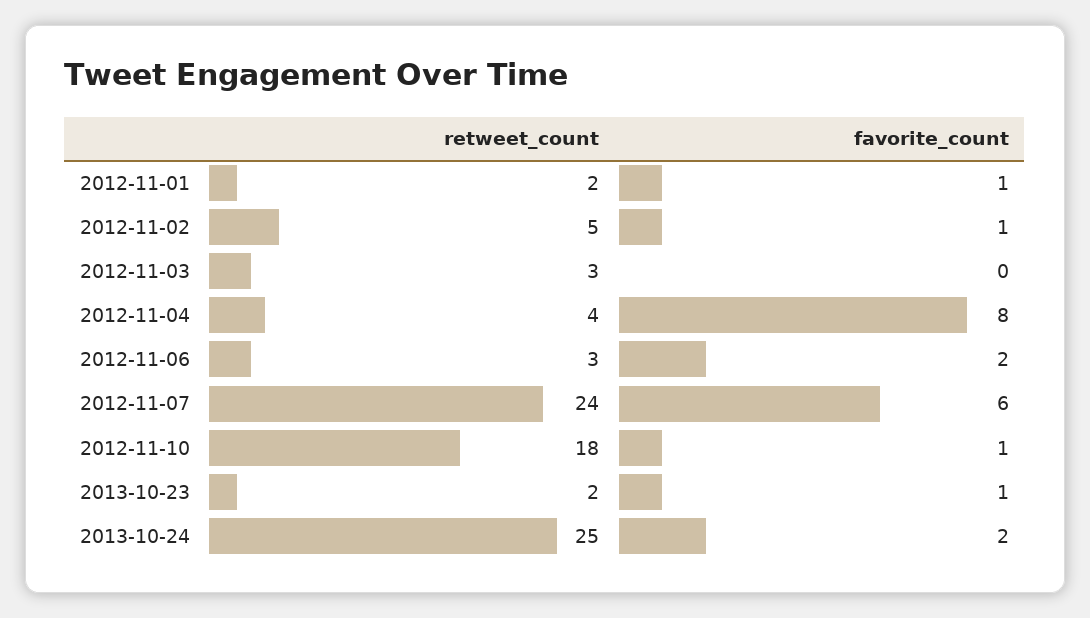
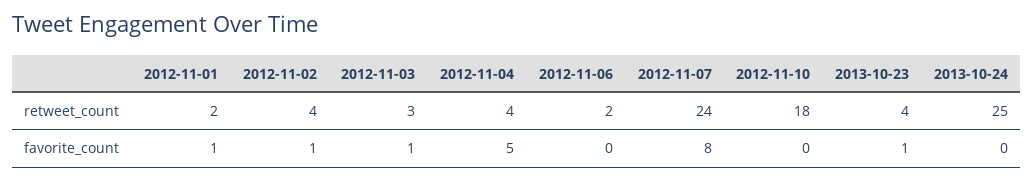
retweet_count, 2012-11-02: 5 -> 4
favorite_count, 2012-11-03: 0 -> 1
favorite_count, 2012-11-04: 8 -> 5
retweet_count, 2012-11-06: 3 -> 2
favorite_count, 2012-11-06: 2 -> 0
favorite_count, 2012-11-07: 6 -> 8
favorite_count, 2012-11-10: 1 -> 0
retweet_count, 2013-10-23: 2 -> 4
favorite_count, 2013-10-24: 2 -> 0

